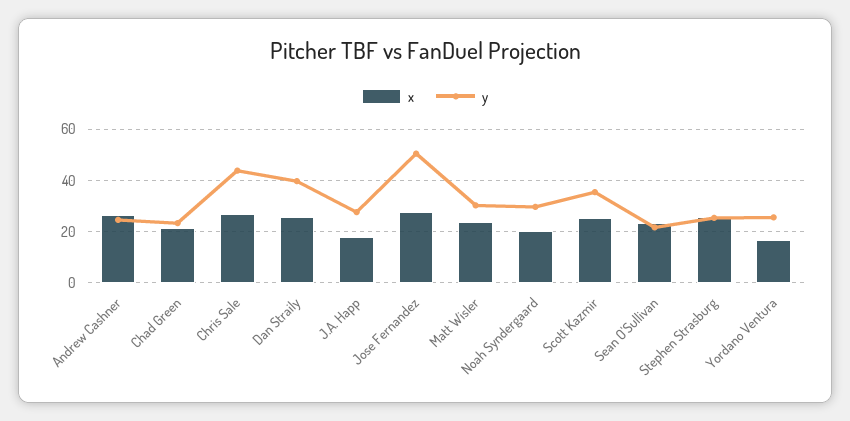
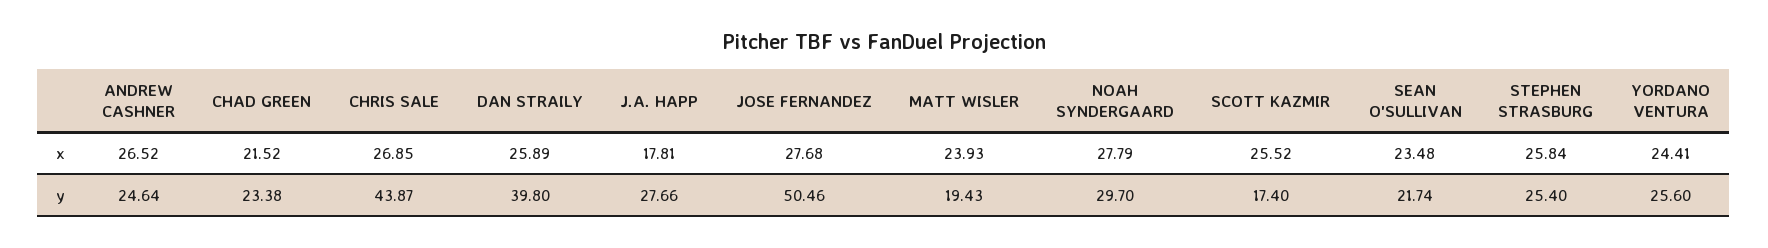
y, Matt Wisler: 30 -> 19.43
x, Noah Syndergaard: 20 -> 27.79
y, Scott Kazmir: 35 -> 17.4
x, Yordano Ventura: 17.5 -> 24.41

